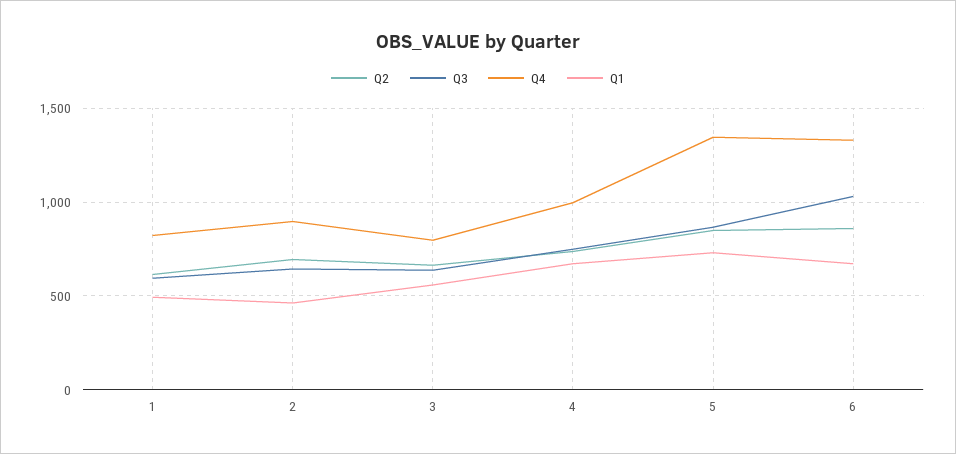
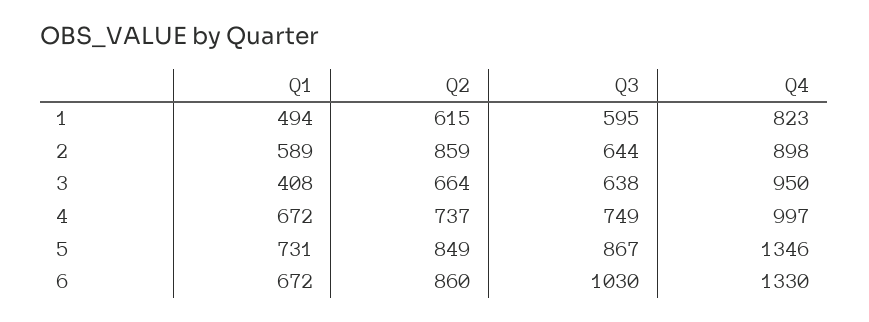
Q2, 2: 700 -> 859
Q1, 2: 450 -> 589
Q4, 3: 800 -> 950
Q1, 3: 550 -> 408

